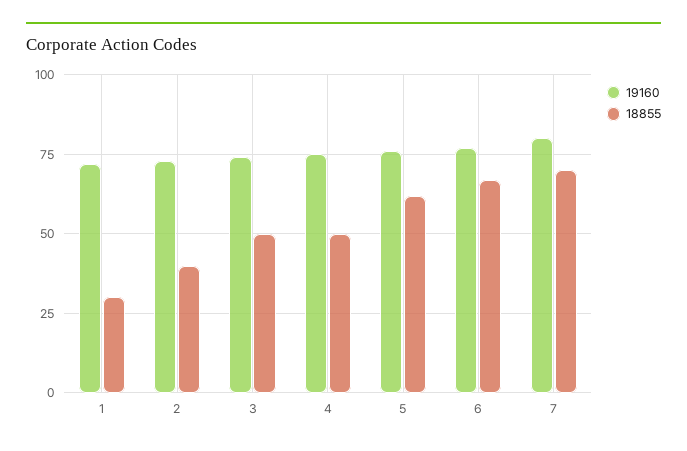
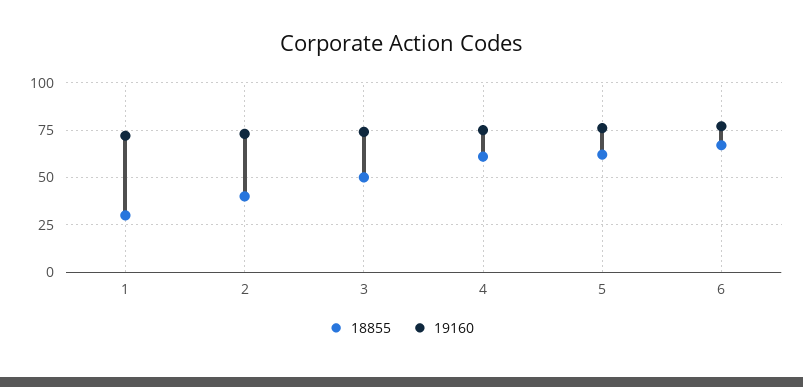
18855, 4: 50 -> 60
19160, 7: 80 -> none
18855, 7: 70 -> none

